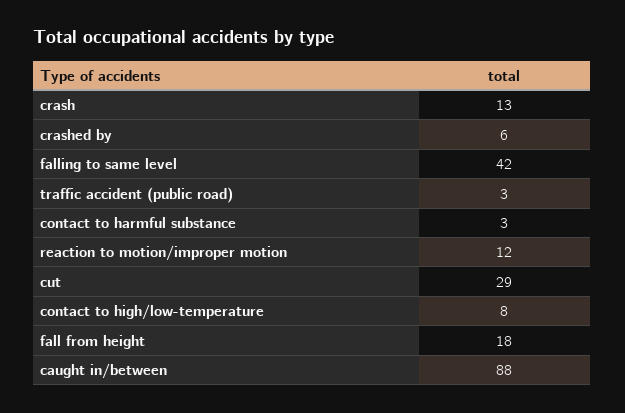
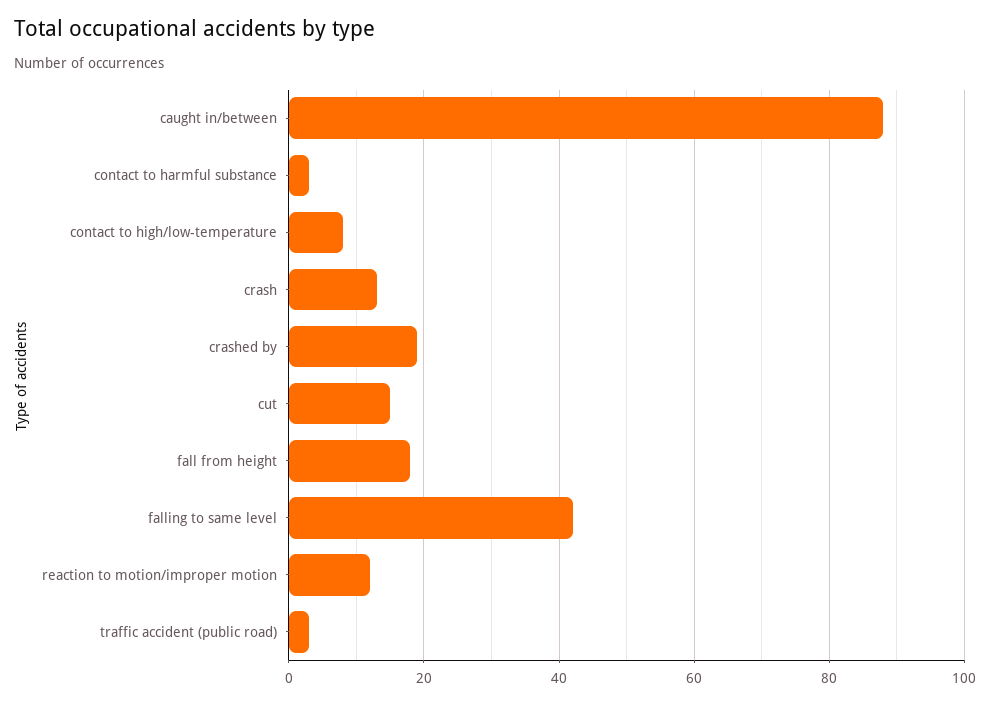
crashed by: 6 -> 20
cut: 29 -> 15

